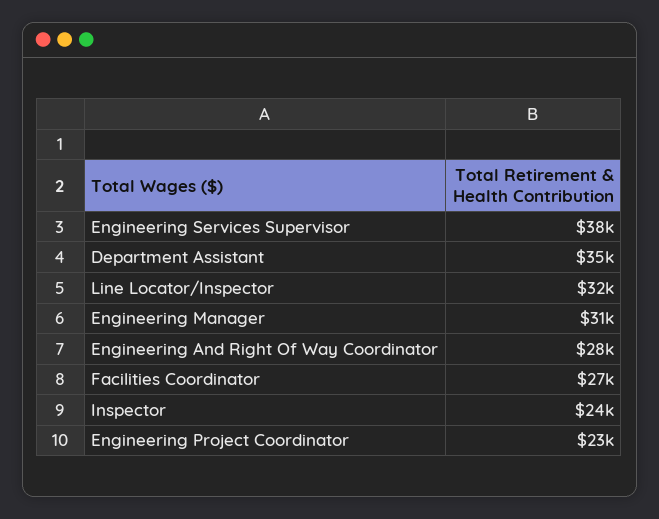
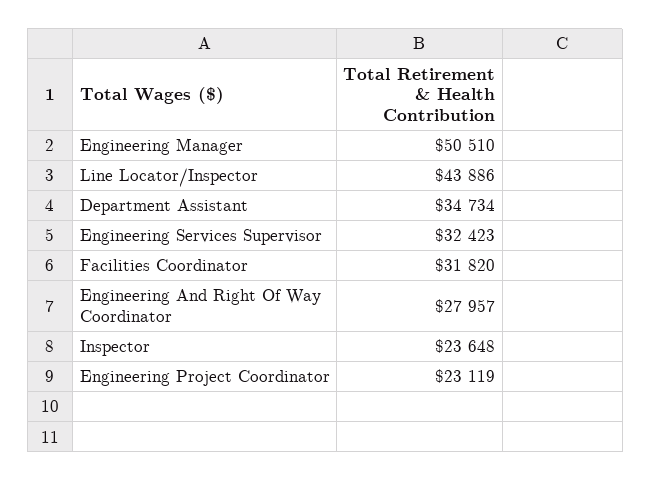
Engineering Services Supervisor: 38000 -> 32423
Line Locator/Inspector: 32000 -> 43886
Engineering Manager: 31000 -> 50510
Facilities Coordinator: 27000 -> 31820

